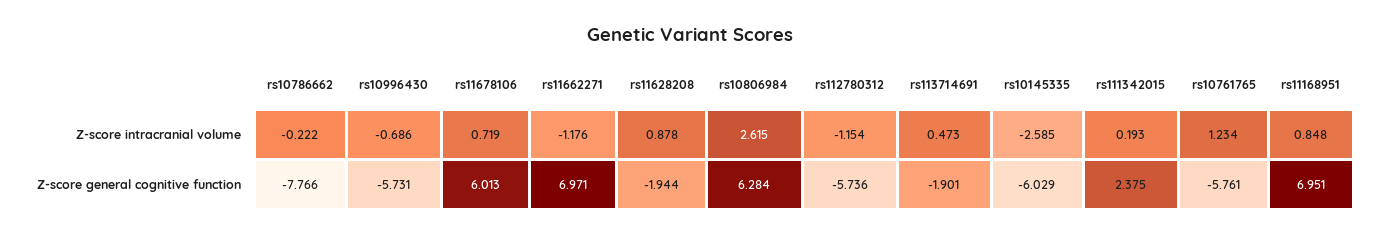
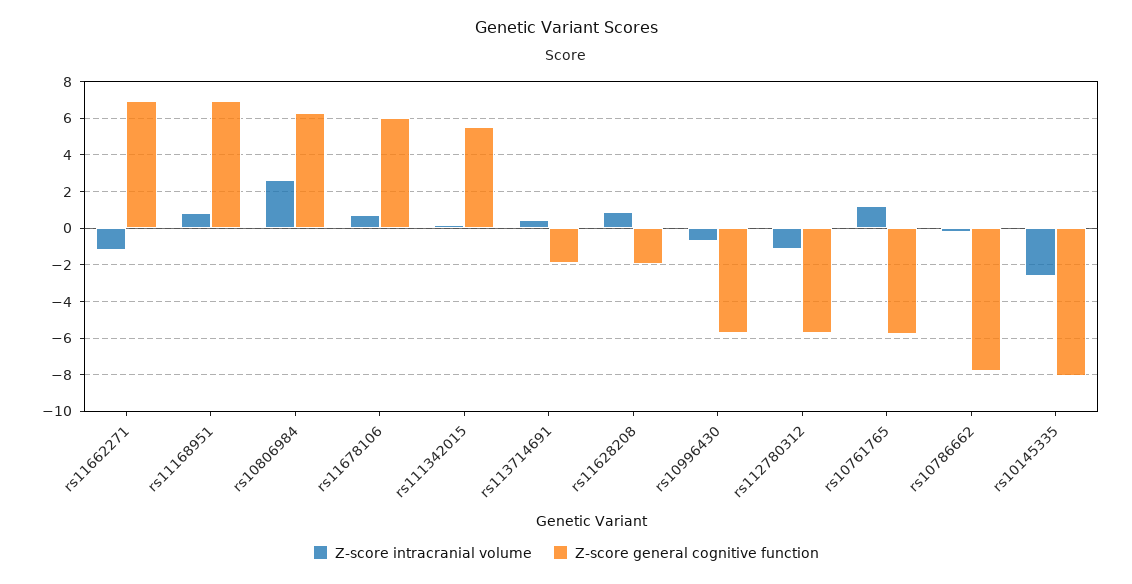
Z-score general cognitive function, rs10145335: -6.029 -> -8
Z-score general cognitive function, rs111342015: 2.375 -> 5.5

